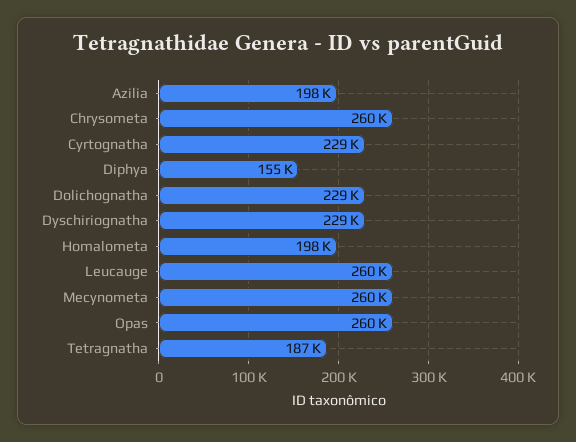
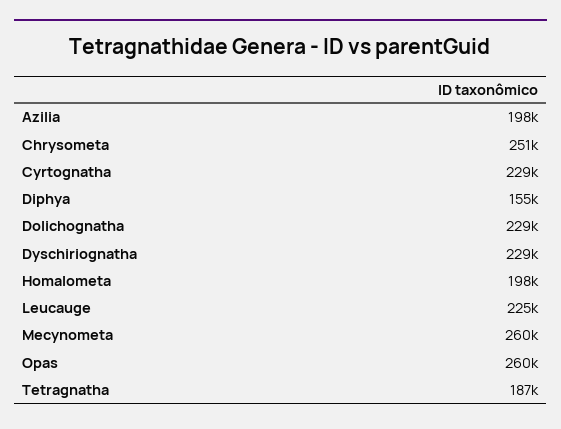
Chrysometa: 260000 -> 251000
Leucauge: 260000 -> 225000

